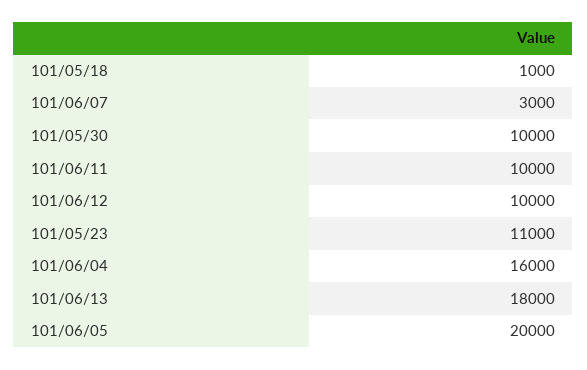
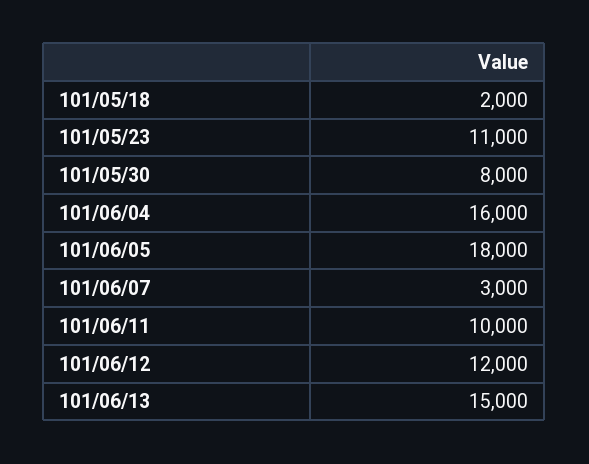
101/05/18: 1000 -> 2000
101/05/30: 10000 -> 8000
101/06/12: 10000 -> 12000
101/06/13: 18000 -> 15000
101/06/05: 20000 -> 18000

